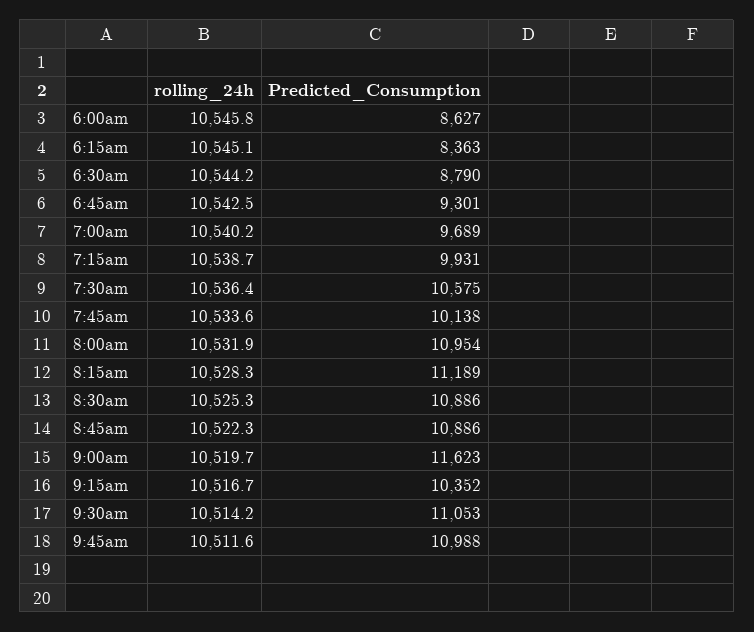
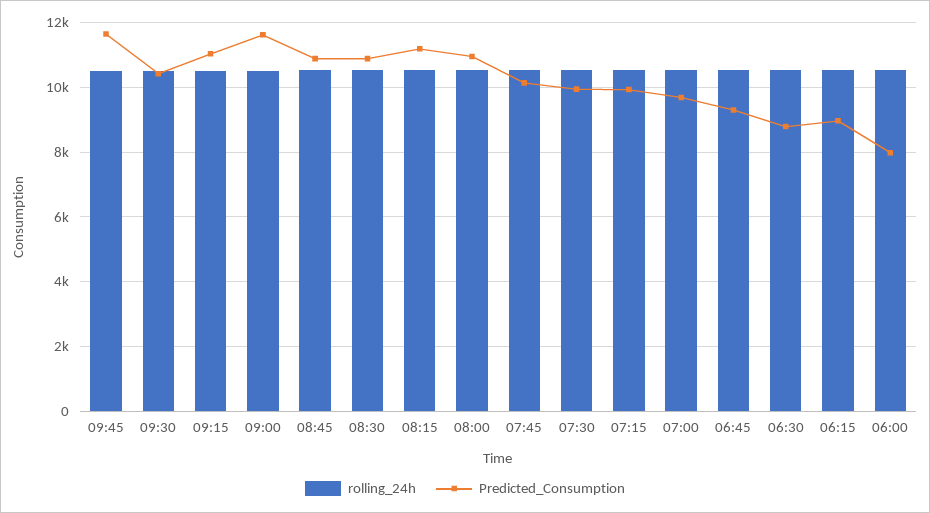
Predicted_Consumption, 6:00am: 8627 -> 8000
Predicted_Consumption, 6:15am: 8363 -> 9000
Predicted_Consumption, 7:30am: 10575 -> 10000
Predicted_Consumption, 9:15am: 10352 -> 11000
Predicted_Consumption, 9:30am: 11053 -> 10400
Predicted_Consumption, 9:45am: 10988 -> 11600

